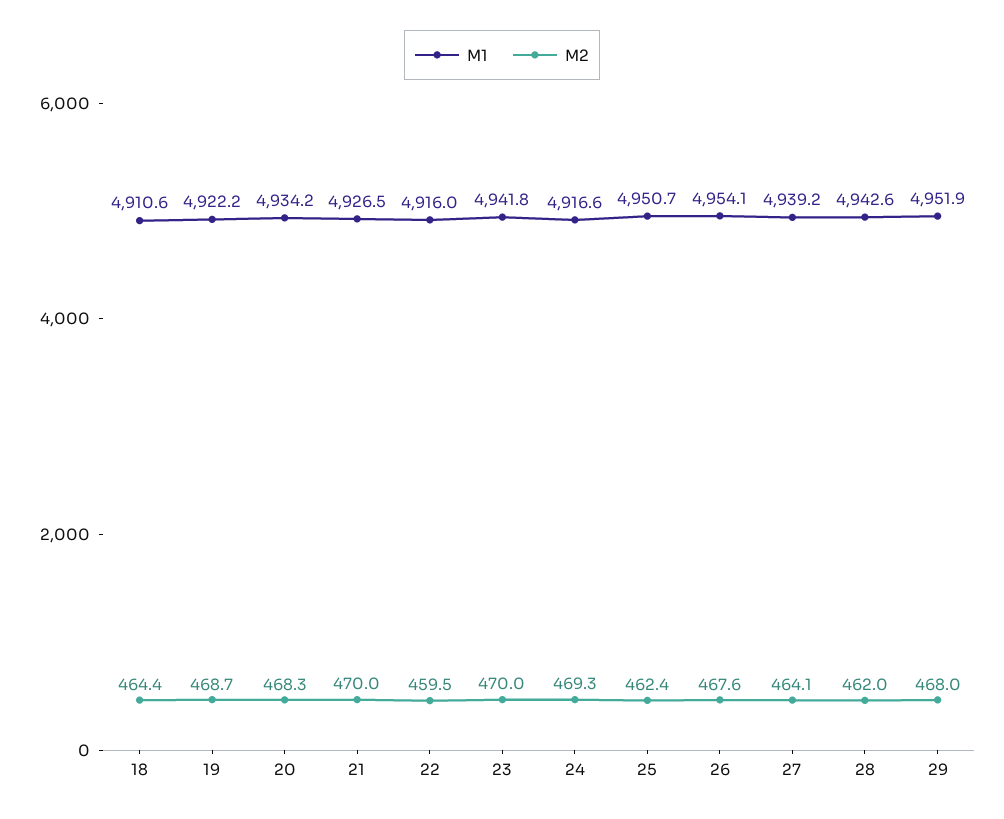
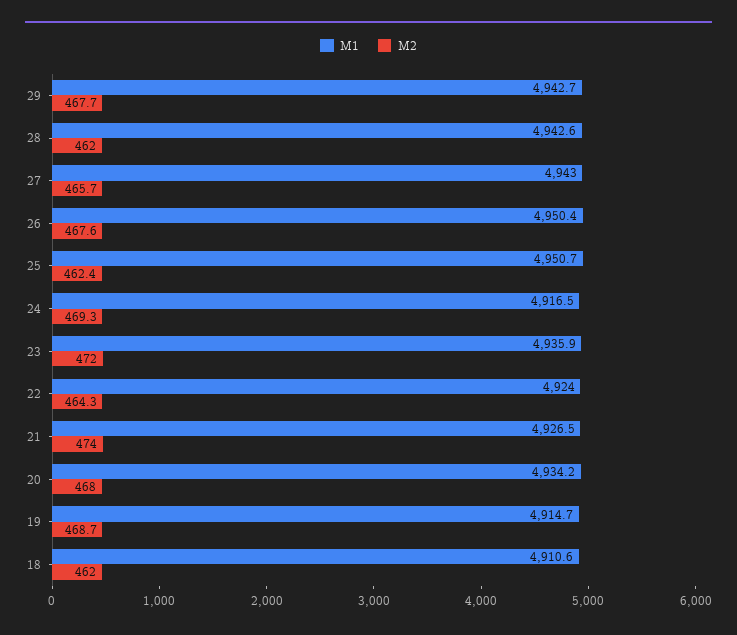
M2, 18: 464.4 -> 462
M1, 19: 4922.2 -> 4914.7
M2, 20: 468.3 -> 468
M2, 21: 470 -> 474
M1, 22: 4916 -> 4924
M2, 22: 459.5 -> 464.3
M1, 23: 4941.8 -> 4935.9
M2, 23: 470 -> 472
M1, 24: 4916.6 -> 4916.5
M1, 26: 4954.1 -> 4950.4
M1, 27: 4939.2 -> 4943
M2, 27: 464.1 -> 465.7
M1, 29: 4951.9 -> 4942.7
M2, 29: 468 -> 467.7

